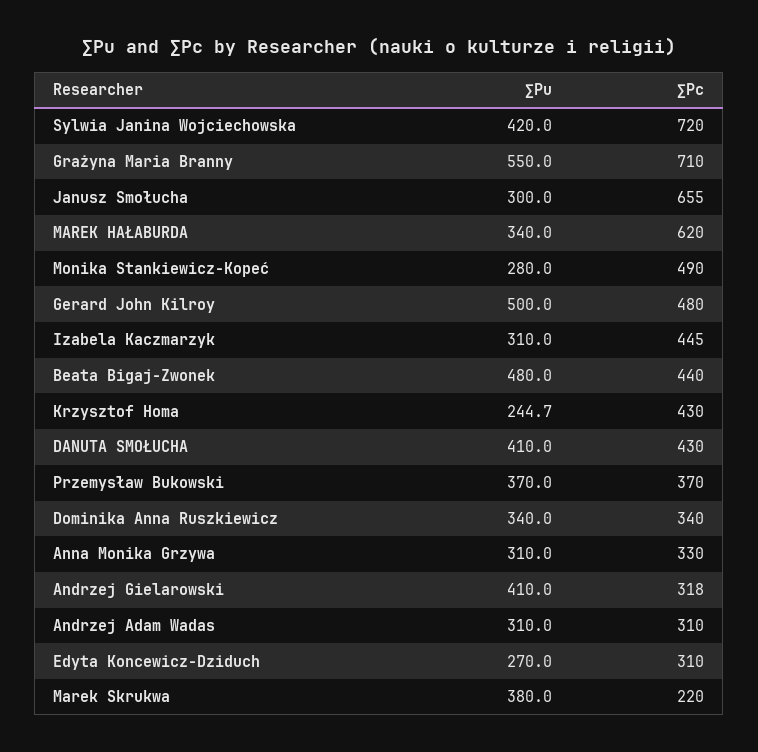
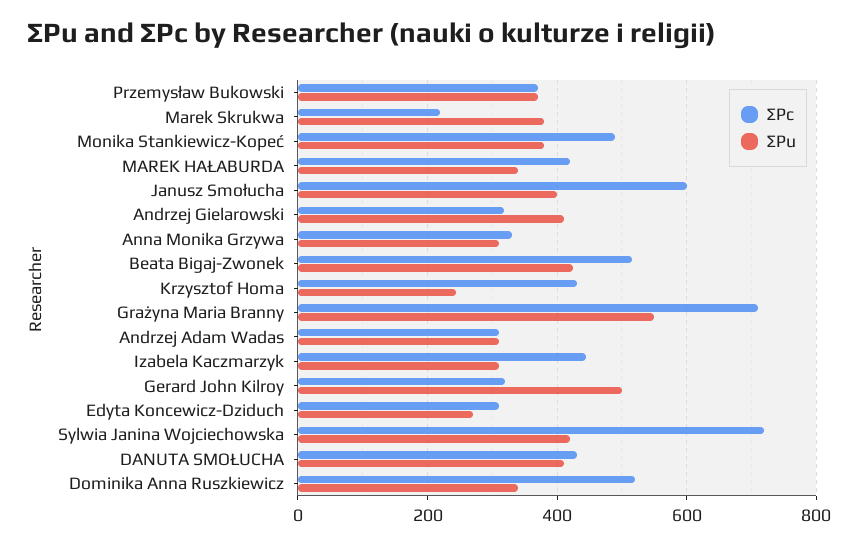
∑Pu, Janusz Smołucha: 300 -> 400
∑Pc, Janusz Smołucha: 655 -> 600
∑Pc, MAREK HAŁABURDA: 620 -> 420
∑Pu, Monika Stankiewicz-Kopeć: 280 -> 380
∑Pc, Gerard John Kilroy: 480 -> 320
∑Pu, Beata Bigaj-Zwonek: 480 -> 420
∑Pc, Beata Bigaj-Zwonek: 440 -> 520
∑Pc, Dominika Anna Ruszkiewicz: 340 -> 520

